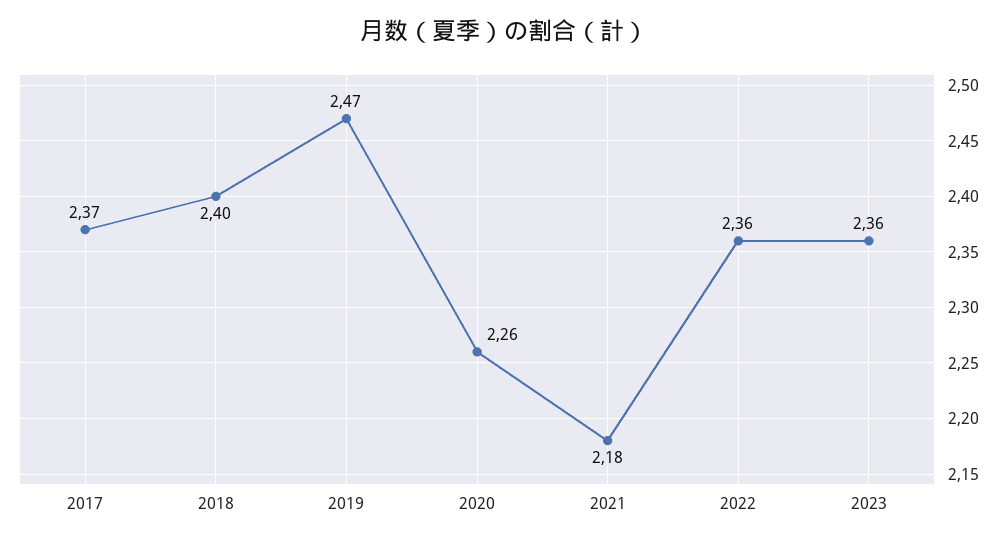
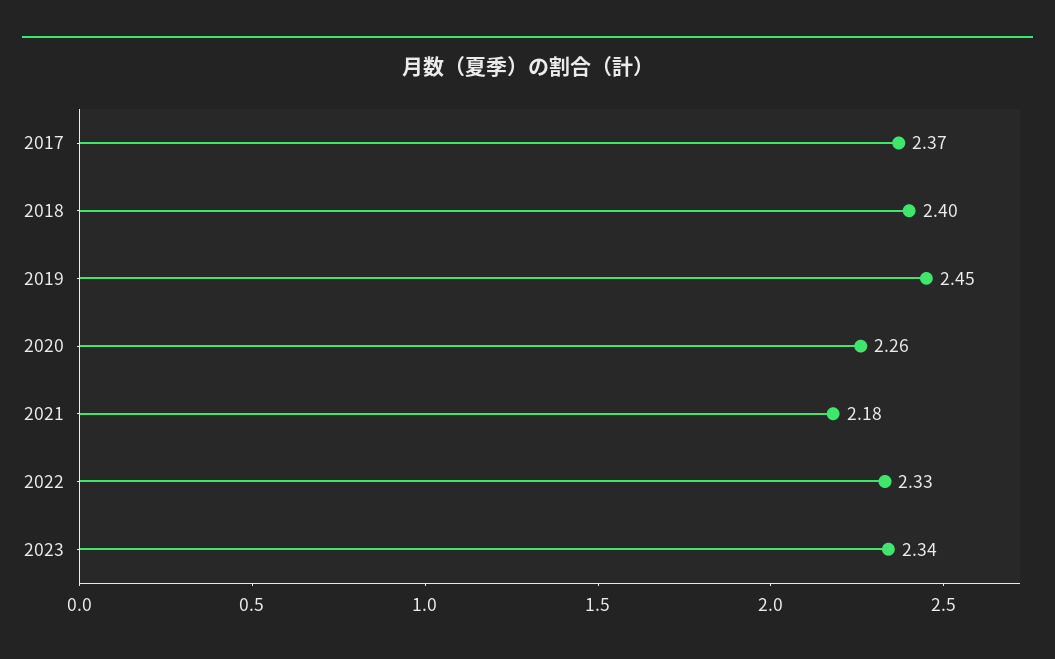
2019: 2.47 -> 2.45
2022: 2.36 -> 2.33
2023: 2.36 -> 2.34

